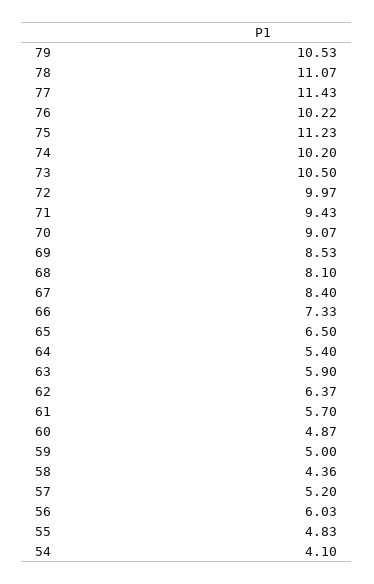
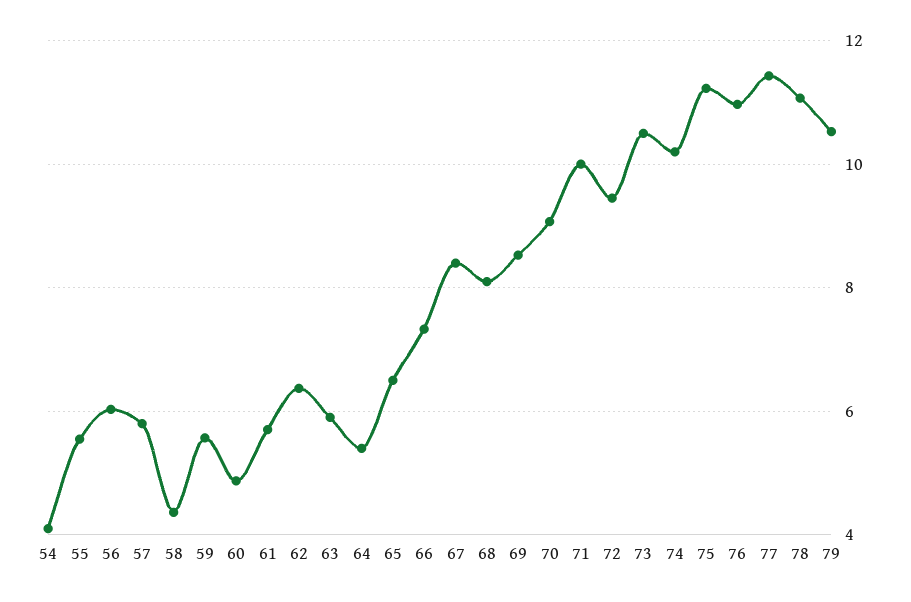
76: 10.22 -> 11
72: 9.97 -> 9.4
71: 9.43 -> 10
59: 5 -> 5.6
57: 5.2 -> 5.8
55: 4.83 -> 5.6

